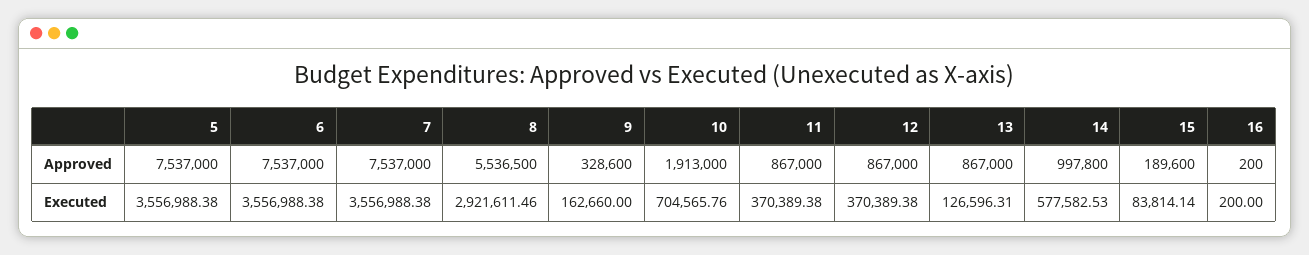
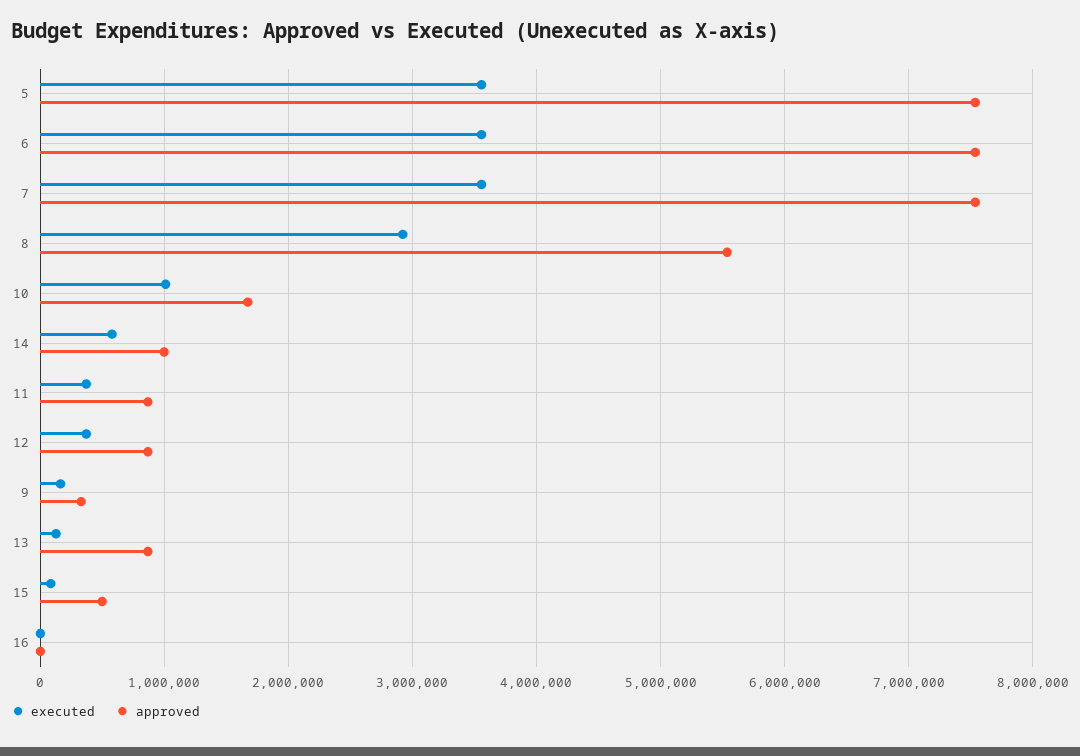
Approved, 10: 1913000 -> 1700000
Approved, 15: 189600 -> 500000
Executed, 10: 704565.76 -> 1000000

